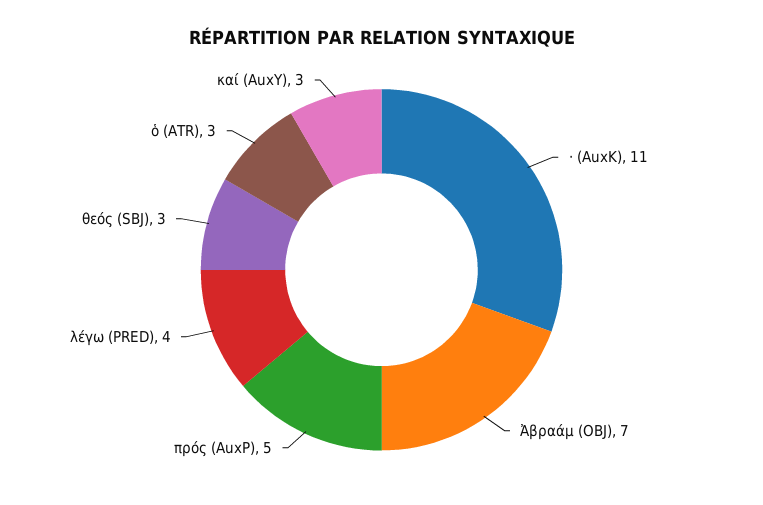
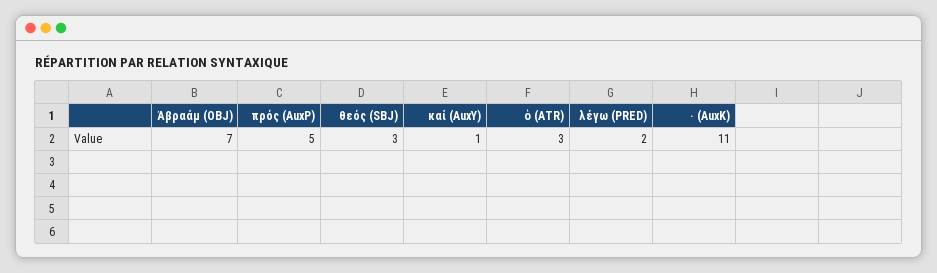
λέγω (PRED): 4 -> 2
καί (AuxY): 3 -> 1

